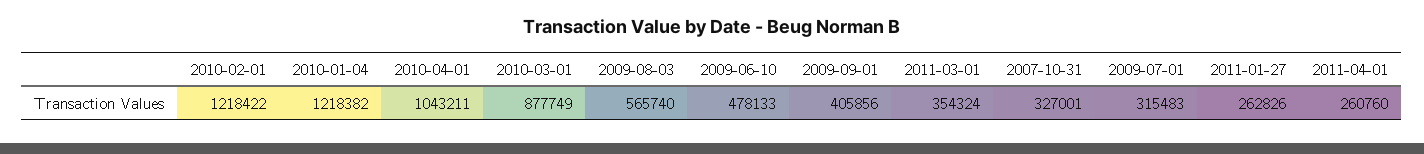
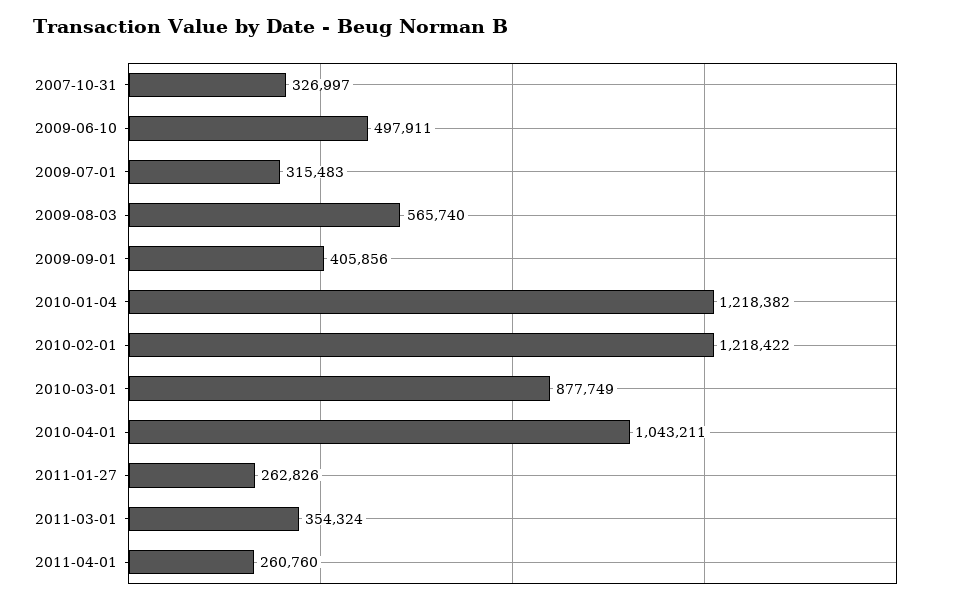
2009-06-10: 478133 -> 497911
2007-10-31: 327001 -> 326997

